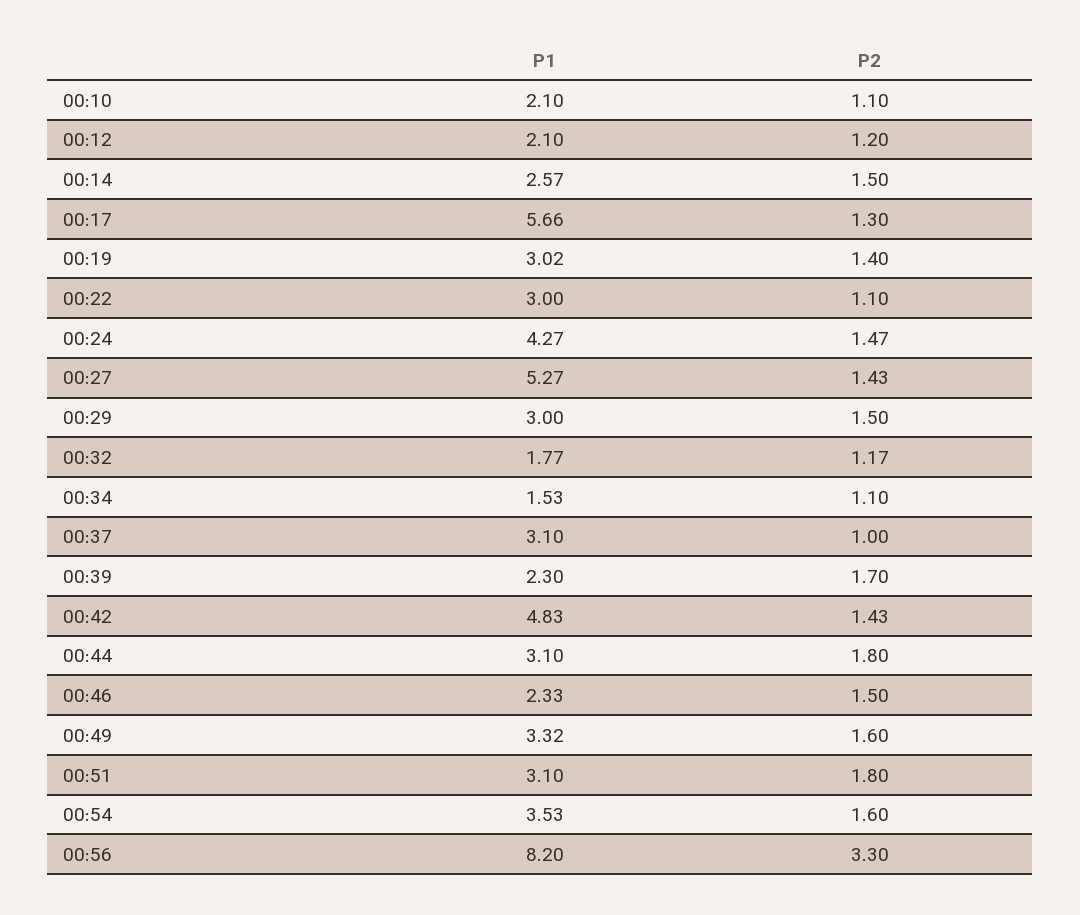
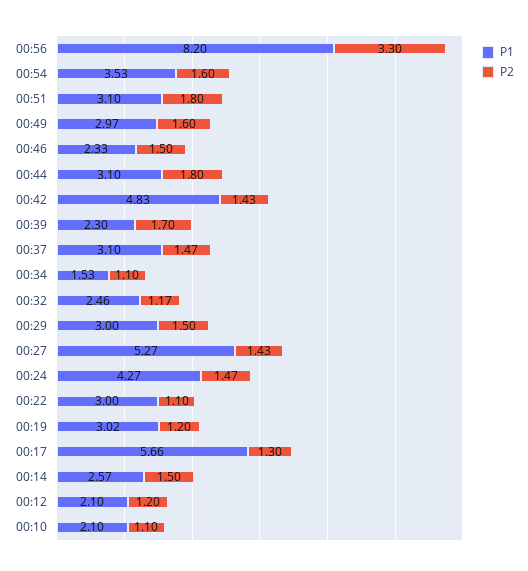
P2, 00:19: 1.4 -> 1.2
P1, 00:32: 1.77 -> 2.46
P2, 00:37: 1 -> 1.47
P1, 00:49: 3.32 -> 2.97

